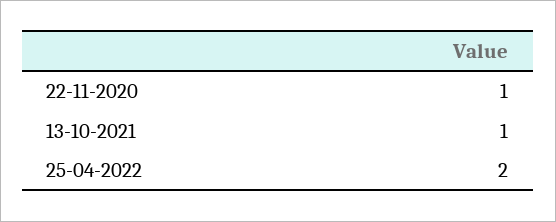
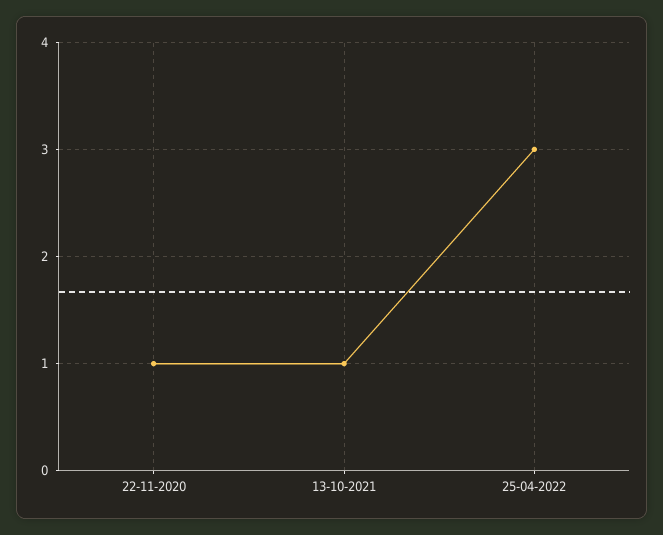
25-04-2022: 2 -> 3

